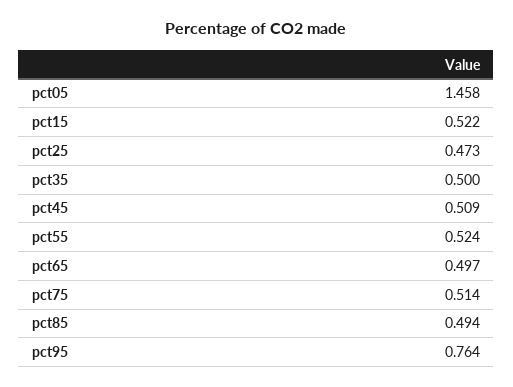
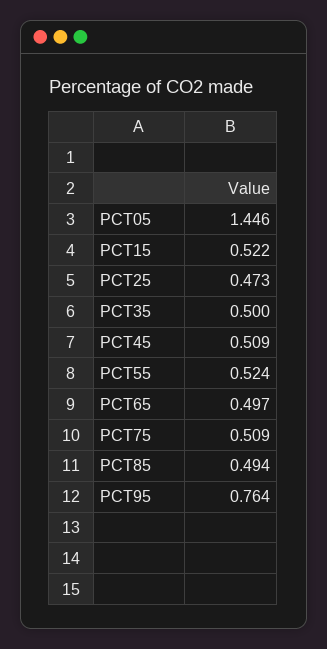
pct05: 1.458 -> 1.446
pct75: 0.514 -> 0.509

